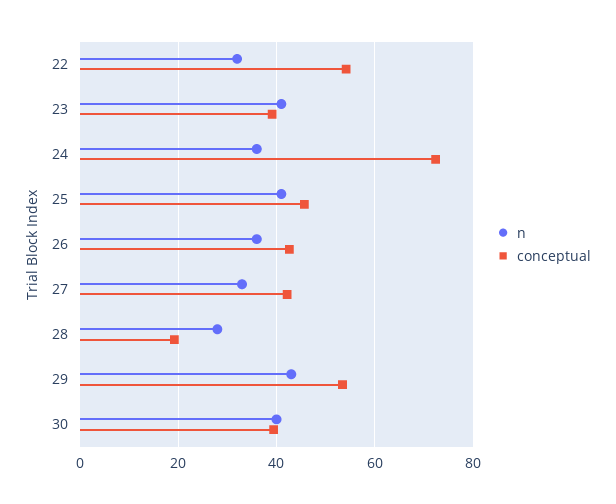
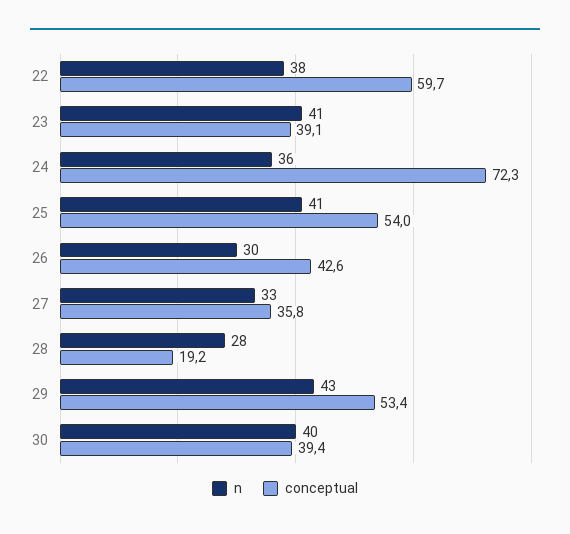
n, 22: 32 -> 38
conceptual, 22: 54 -> 59.7
conceptual, 25: 46 -> 54
n, 26: 36 -> 30
conceptual, 27: 42 -> 35.8

